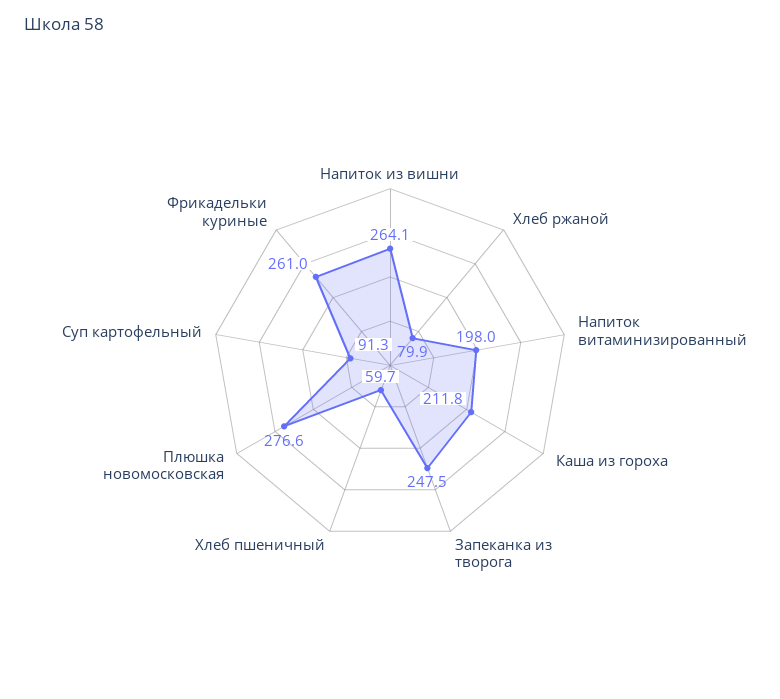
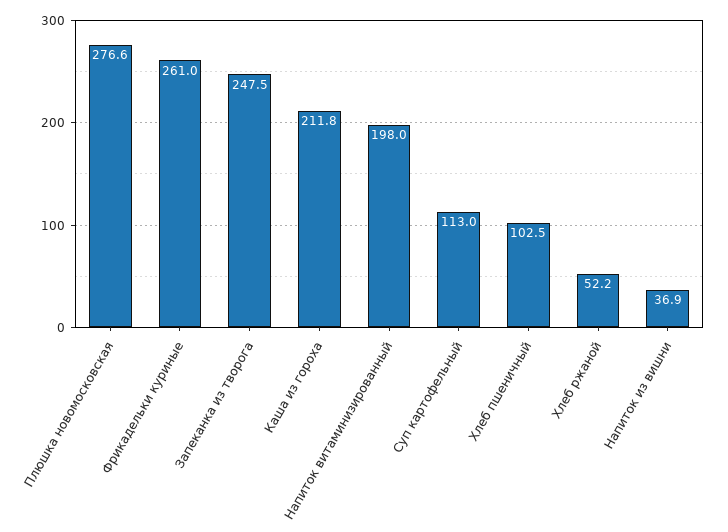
Напиток из вишни: 264.1 -> 36.9
Хлеб ржаной: 79.9 -> 52.2
Хлеб пшеничный: 59.7 -> 102.5
Суп картофельный: 91.3 -> 113

